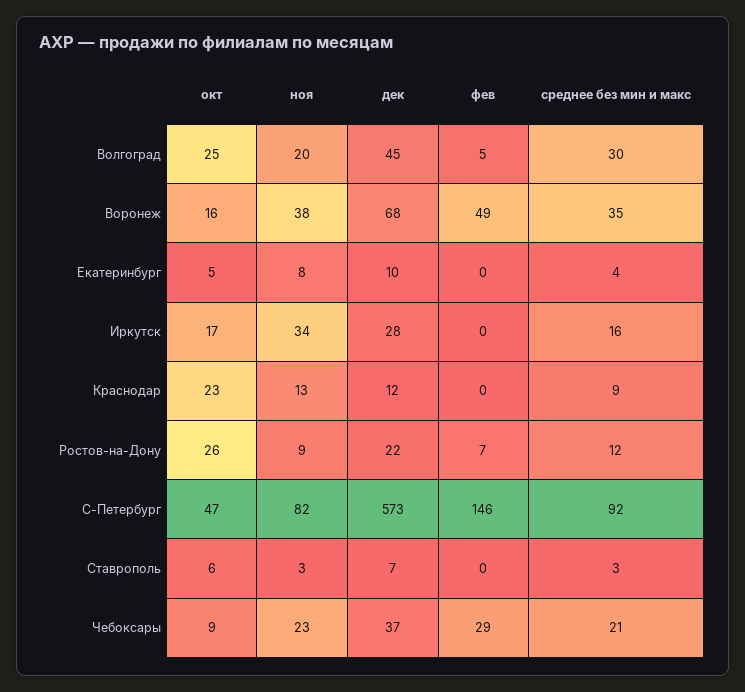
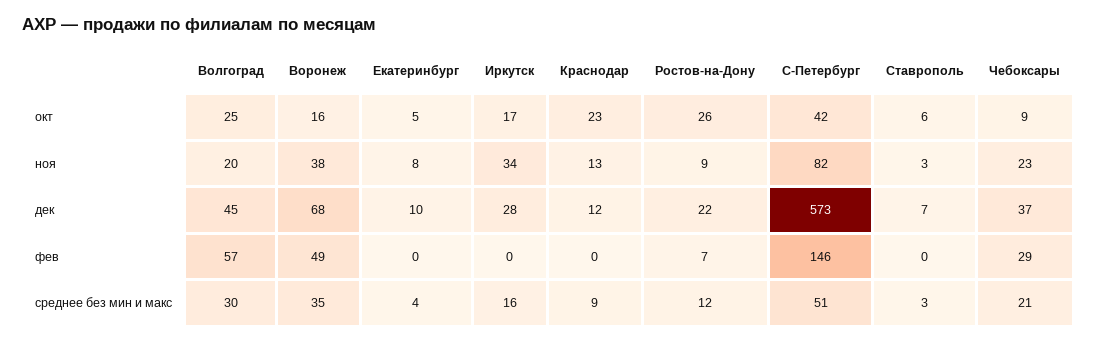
фев, Волгоград: 5 -> 57
окт, С-Петербург: 47 -> 42
среднее без мин и макс, С-Петербург: 92 -> 51

